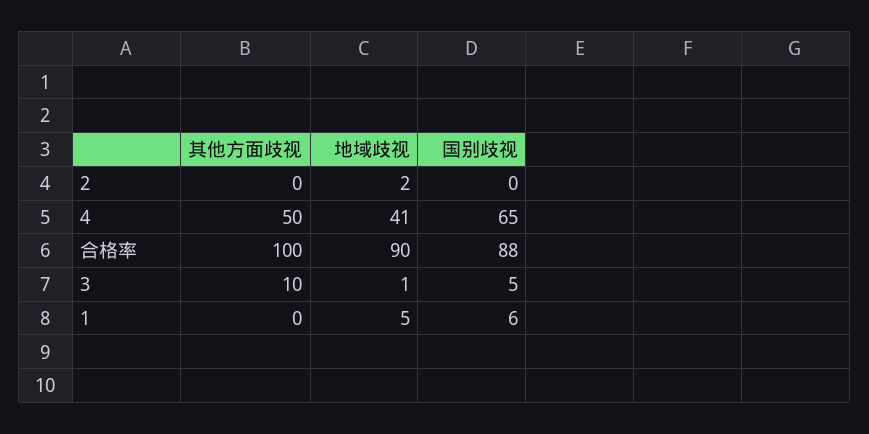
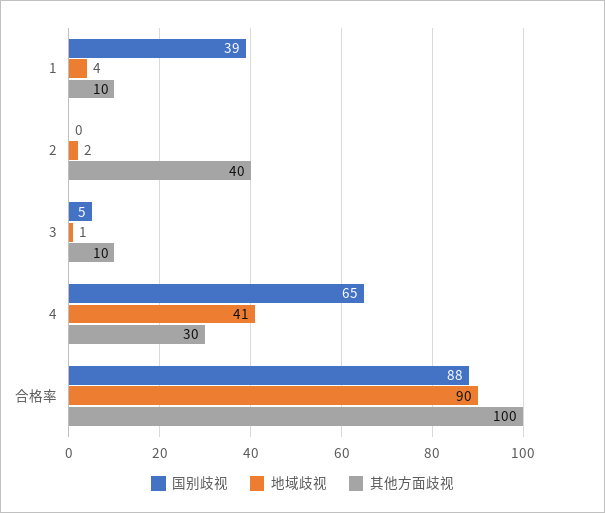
其他方面歧视, 2: 0 -> 40
其他方面歧视, 4: 50 -> 30
其他方面歧视, 1: 0 -> 10
地域歧视, 1: 5 -> 4
国别歧视, 1: 6 -> 39

